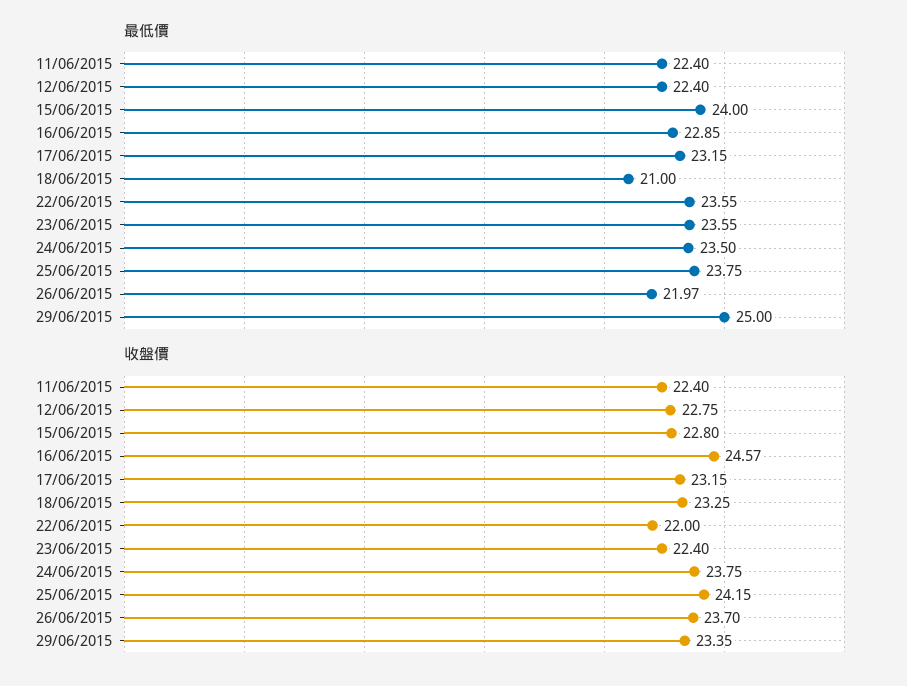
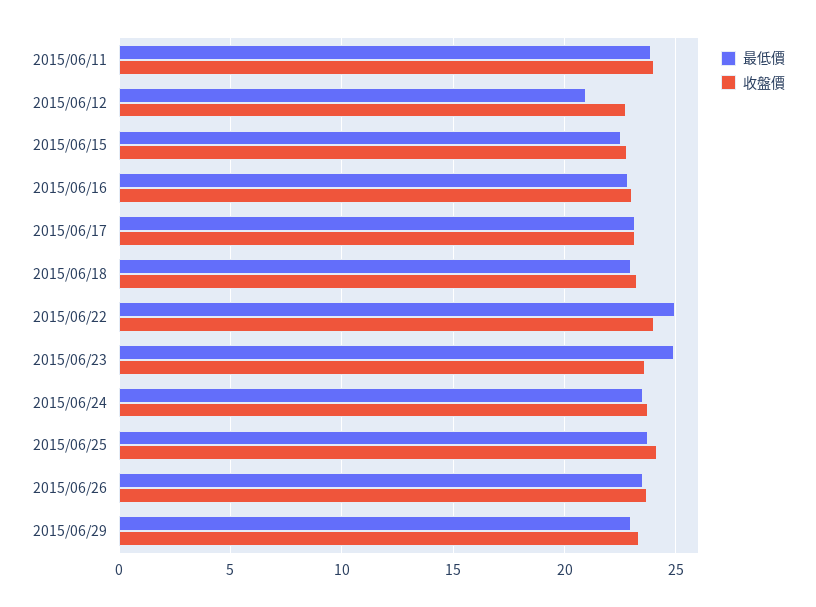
最低價, 11/06/2015: 22.4 -> 24
最低價, 12/06/2015: 22.4 -> 21
最低價, 15/06/2015: 24 -> 22.5
最低價, 18/06/2015: 21 -> 23
最低價, 22/06/2015: 23.55 -> 25
最低價, 23/06/2015: 23.55 -> 25
最低價, 26/06/2015: 21.97 -> 23.5
最低價, 29/06/2015: 25 -> 23
收盤價, 11/06/2015: 22.4 -> 24
收盤價, 16/06/2015: 24.57 -> 23
收盤價, 22/06/2015: 22 -> 24
收盤價, 23/06/2015: 22.4 -> 23.5

